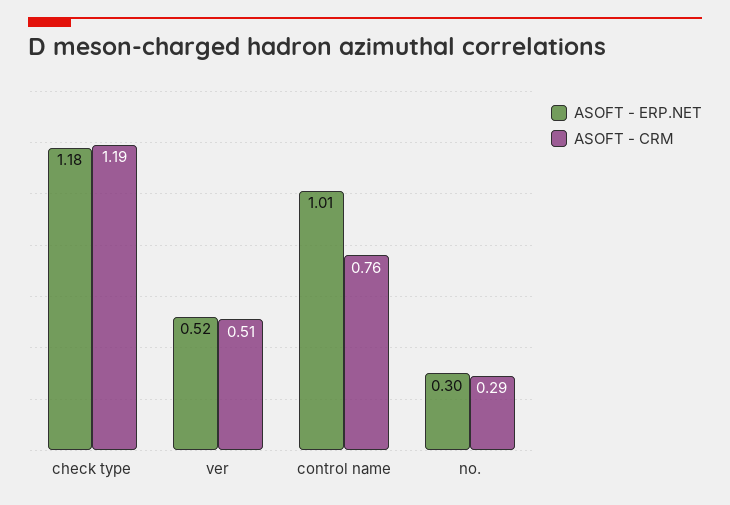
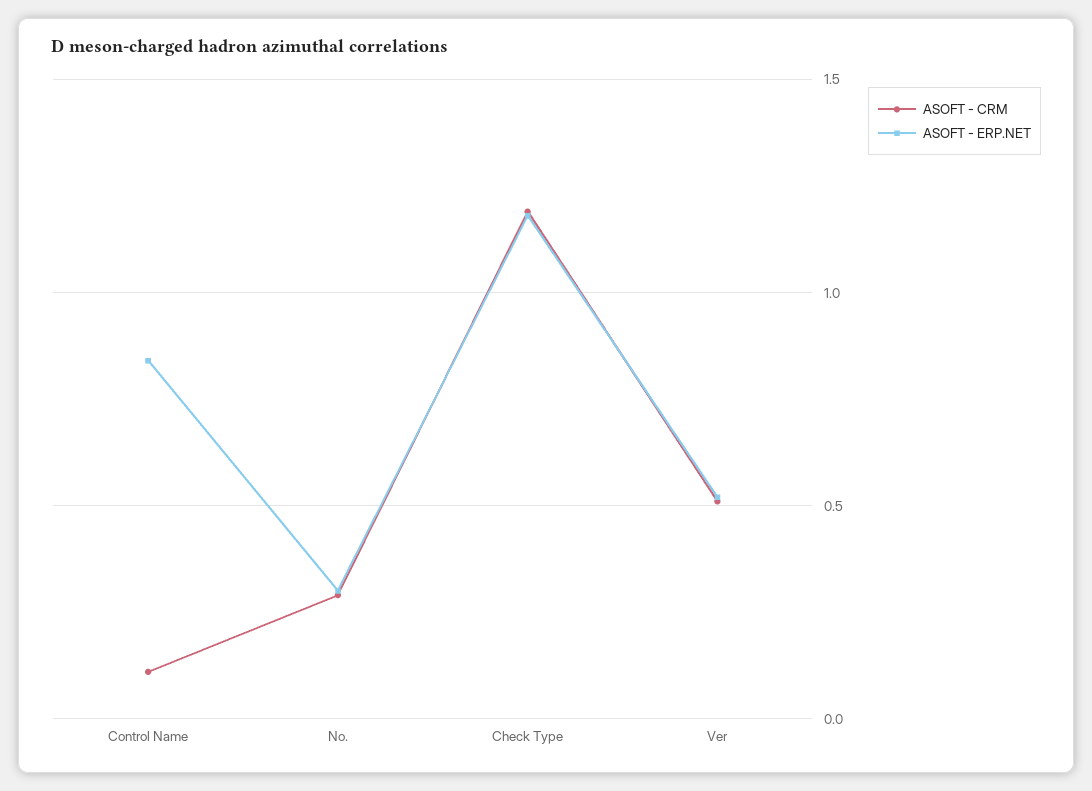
ASOFT - ERP.NET, control name: 1.01 -> 0.85
ASOFT - CRM, control name: 0.76 -> 0.1

